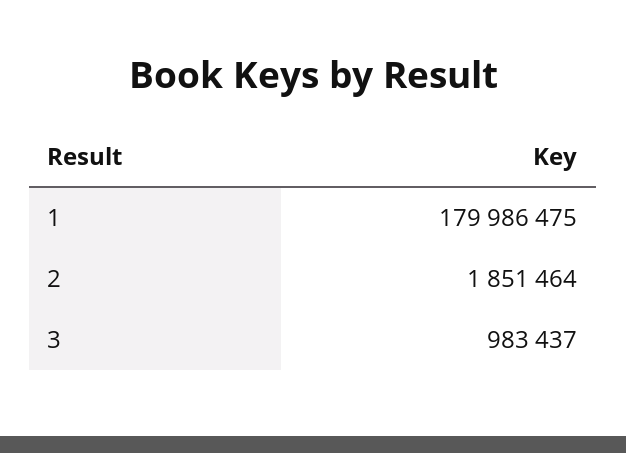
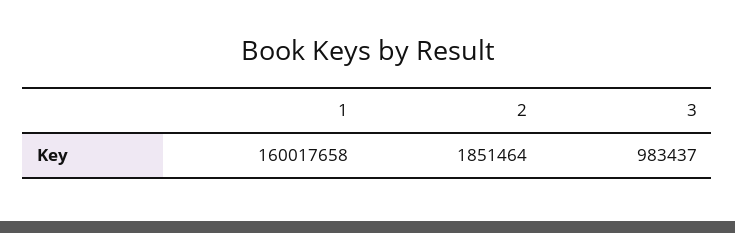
1: 179986475 -> 160017658

